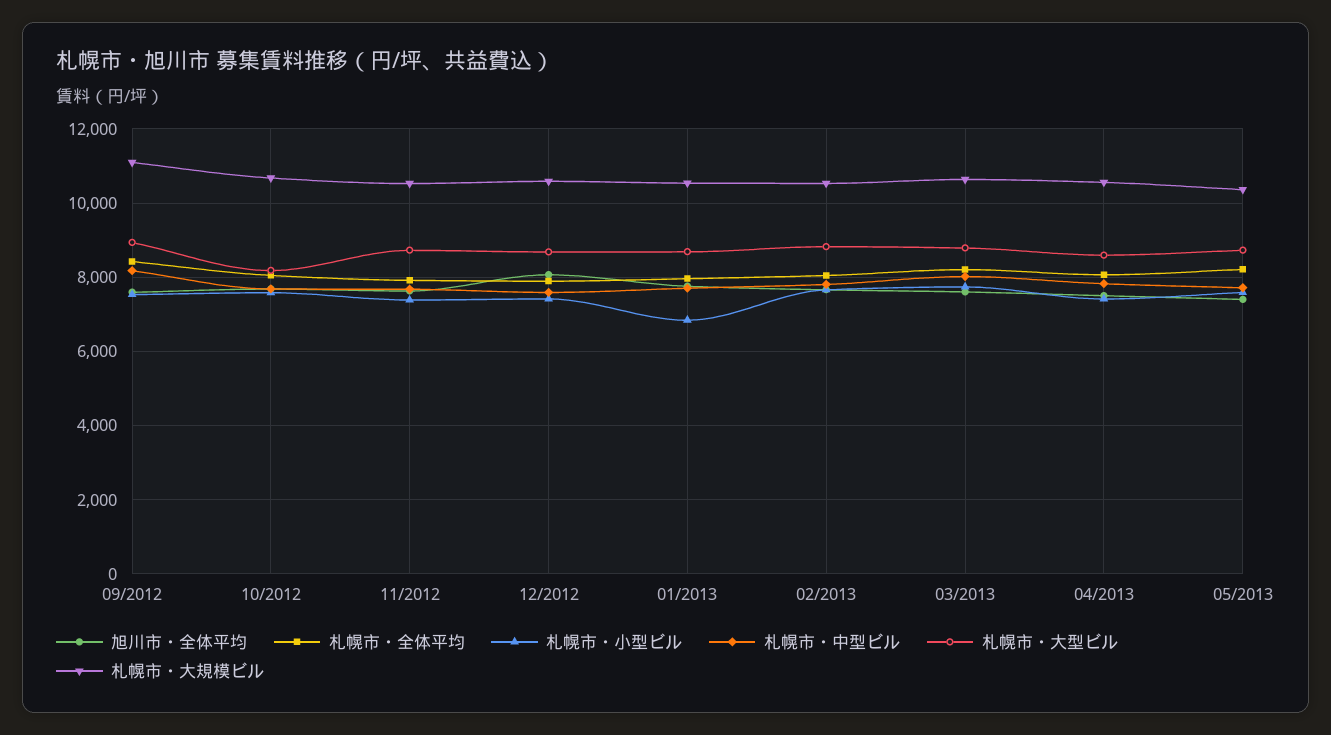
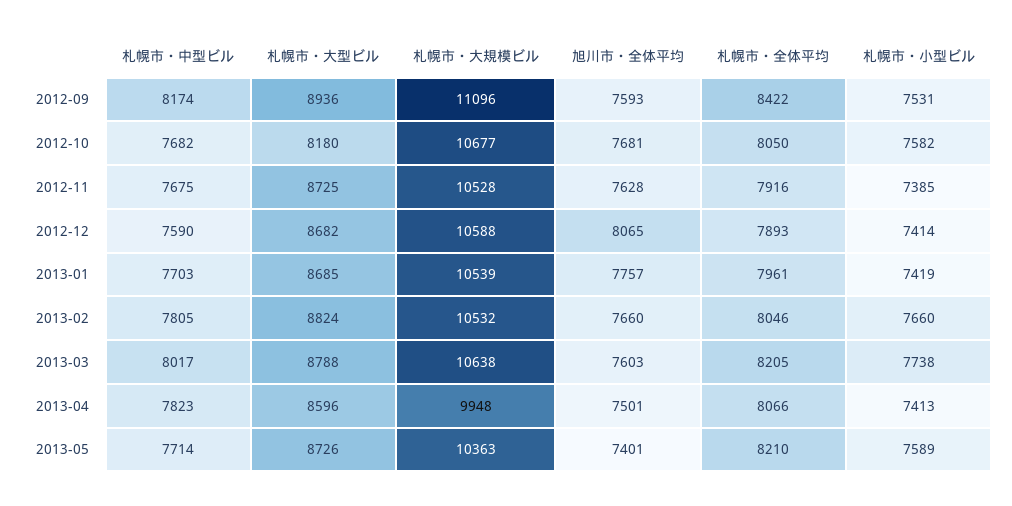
札幌市・小型ビル, 01/2013: 6800 -> 7419
札幌市・大規模ビル, 04/2013: 10600 -> 9948

